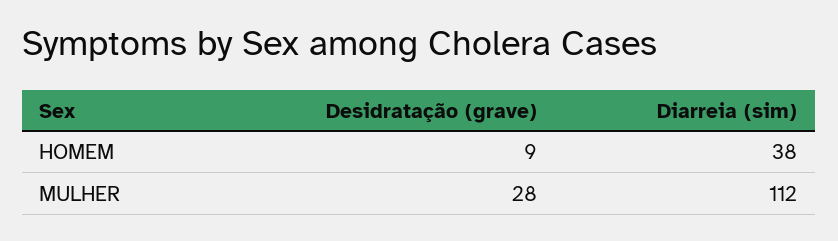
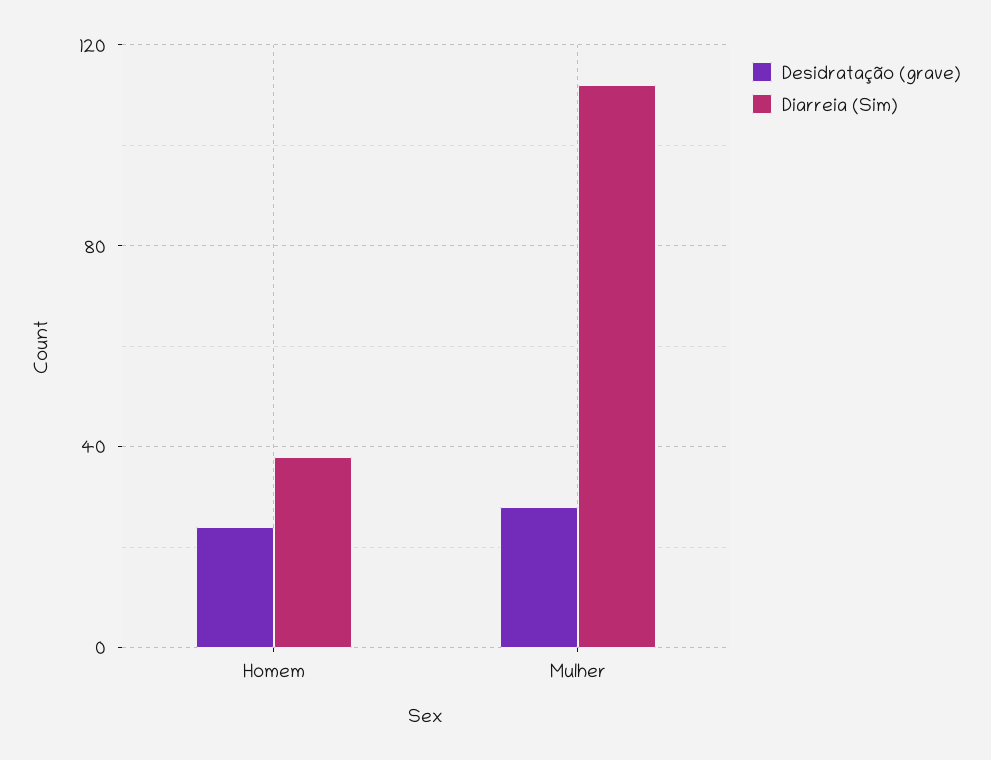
Desidratação (grave), HOMEM: 9 -> 25

